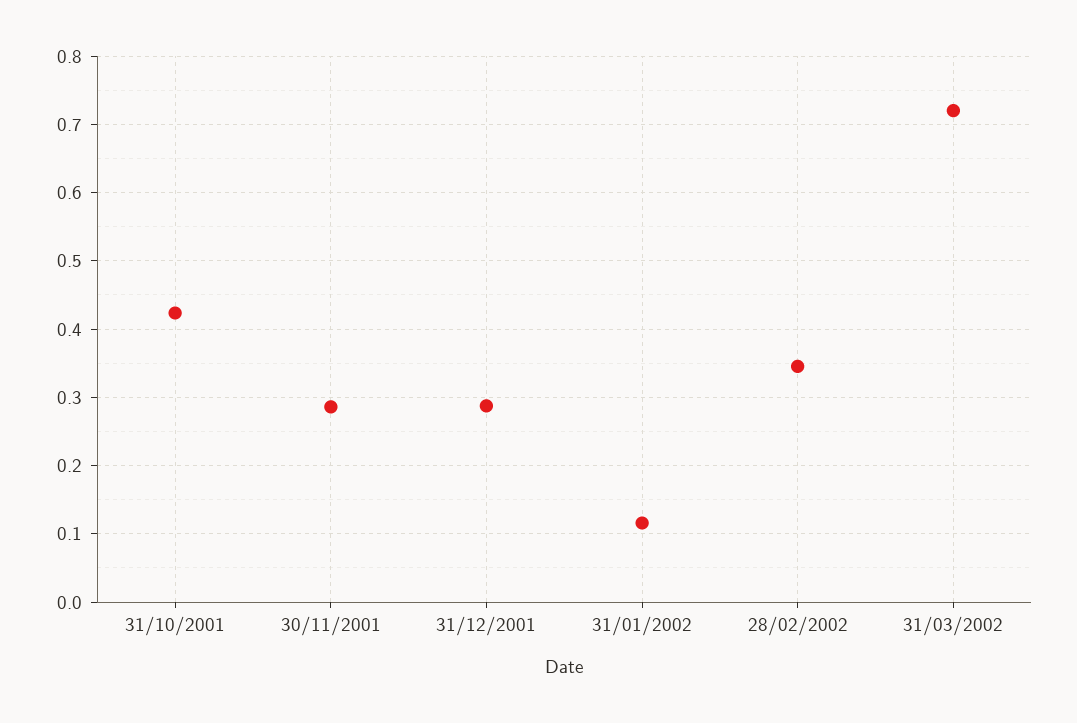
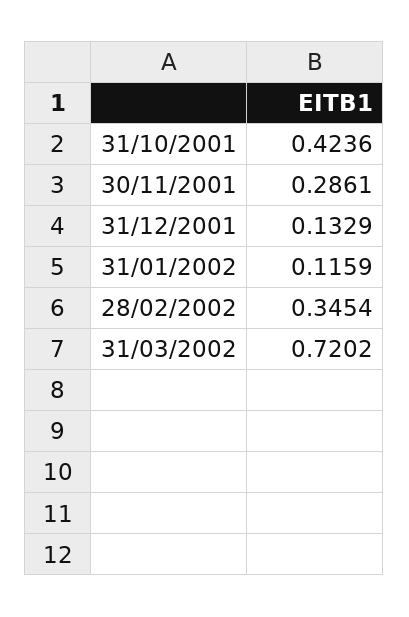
31/12/2001: 0.29 -> 0.1329

